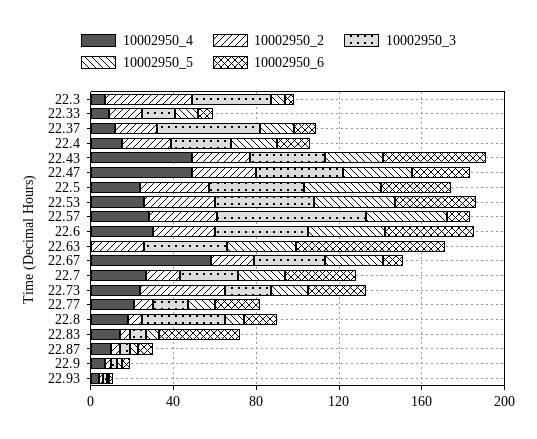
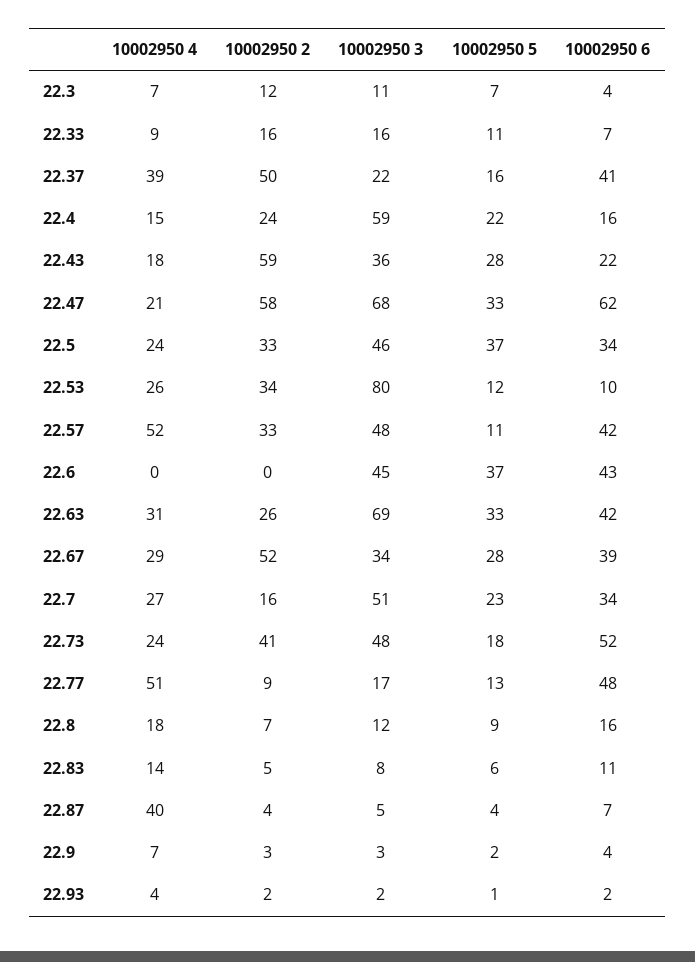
10002950_2, 22.3: 40 -> 12
10002950_3, 22.3: 40 -> 11
10002950_4, 22.37: 10 -> 39
10002950_2, 22.37: 20 -> 50
10002950_3, 22.37: 50 -> 22
10002950_6, 22.37: 10 -> 41
10002950_3, 22.4: 30 -> 59
10002950_4, 22.43: 50 -> 18
10002950_2, 22.43: 30 -> 59
10002950_6, 22.43: 50 -> 22
10002950_4, 22.47: 50 -> 21
10002950_2, 22.47: 30 -> 58
10002950_3, 22.47: 40 -> 68
10002950_6, 22.47: 30 -> 62
10002950_3, 22.53: 50 -> 80
10002950_5, 22.53: 40 -> 12
10002950_6, 22.53: 40 -> 10
10002950_4, 22.57: 30 -> 52
10002950_3, 22.57: 70 -> 48
10002950_5, 22.57: 40 -> 11
10002950_6, 22.57: 10 -> 42
10002950_4, 22.6: 30 -> 0
10002950_2, 22.6: 30 -> 0
10002950_4, 22.63: 0 -> 31
10002950_3, 22.63: 40 -> 69
10002950_6, 22.63: 70 -> 42
10002950_4, 22.67: 60 -> 29
10002950_2, 22.67: 20 -> 52
10002950_6, 22.67: 10 -> 39
10002950_3, 22.7: 30 -> 51
10002950_3, 22.73: 20 -> 48
10002950_6, 22.73: 30 -> 52
10002950_4, 22.77: 20 -> 51
10002950_6, 22.77: 20 -> 48
10002950_3, 22.8: 40 -> 12
10002950_6, 22.83: 40 -> 11
10002950_4, 22.87: 10 -> 40

